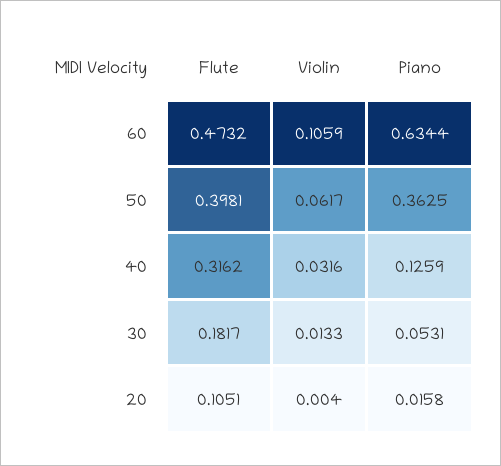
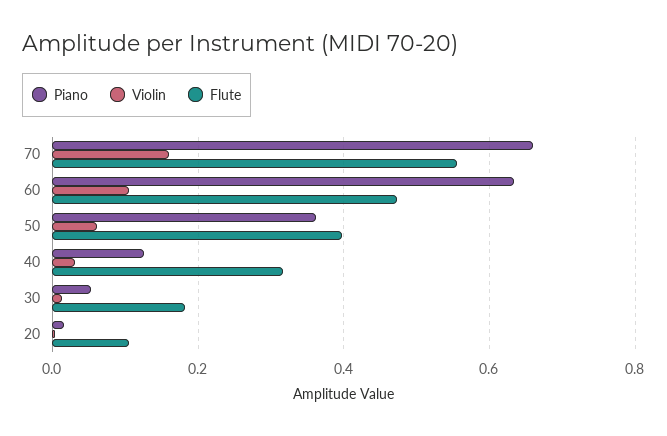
Piano, 70: none -> 0.66
Violin, 70: none -> 0.16
Flute, 70: none -> 0.56

